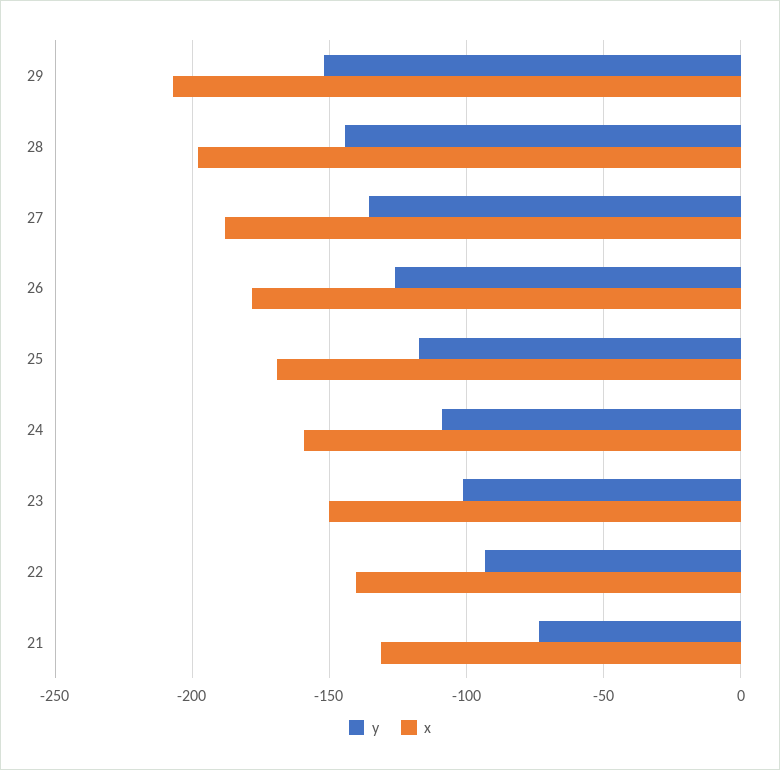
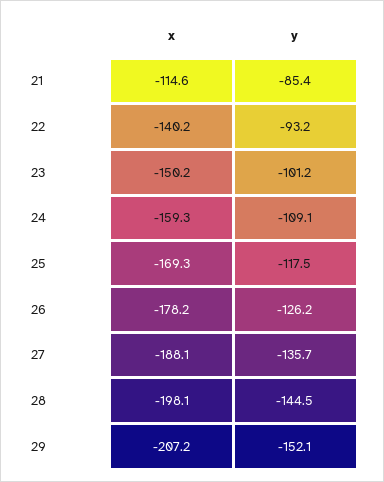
y, 21: -75 -> -85.4
x, 21: -130 -> -114.6

